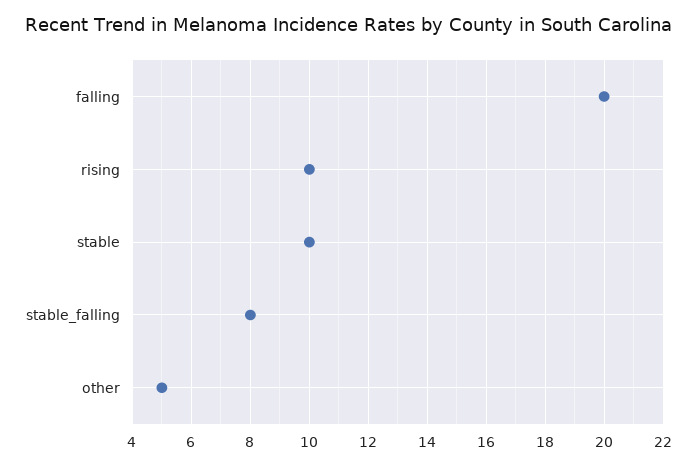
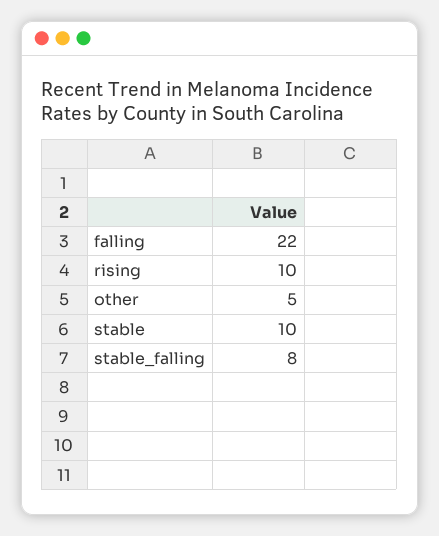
falling: 20 -> 22

